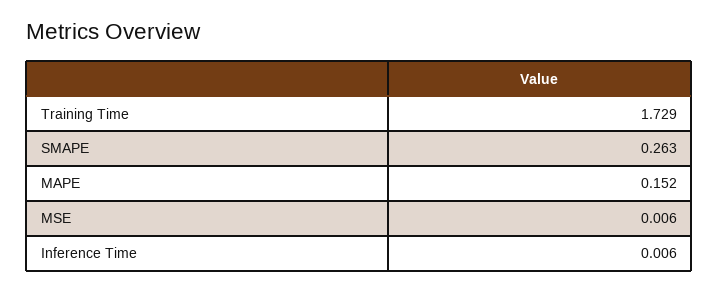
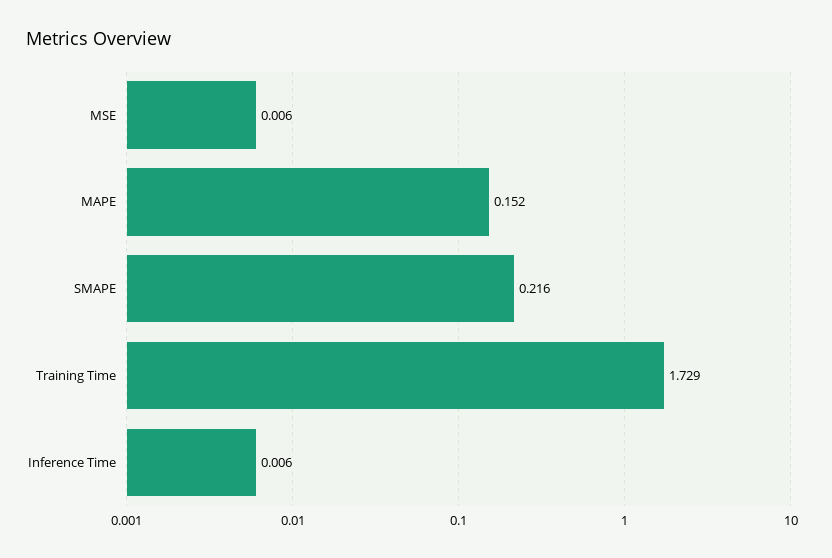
SMAPE: 0.263 -> 0.216

